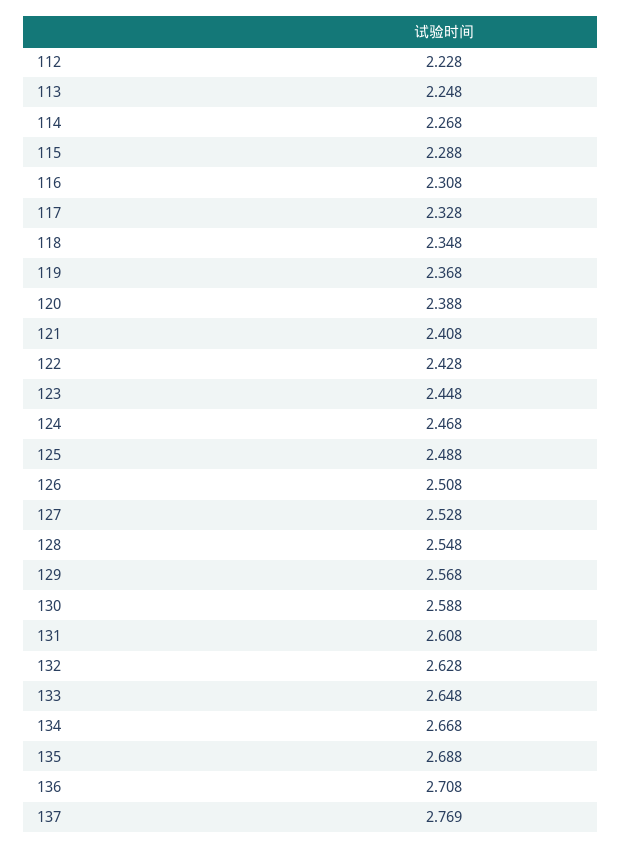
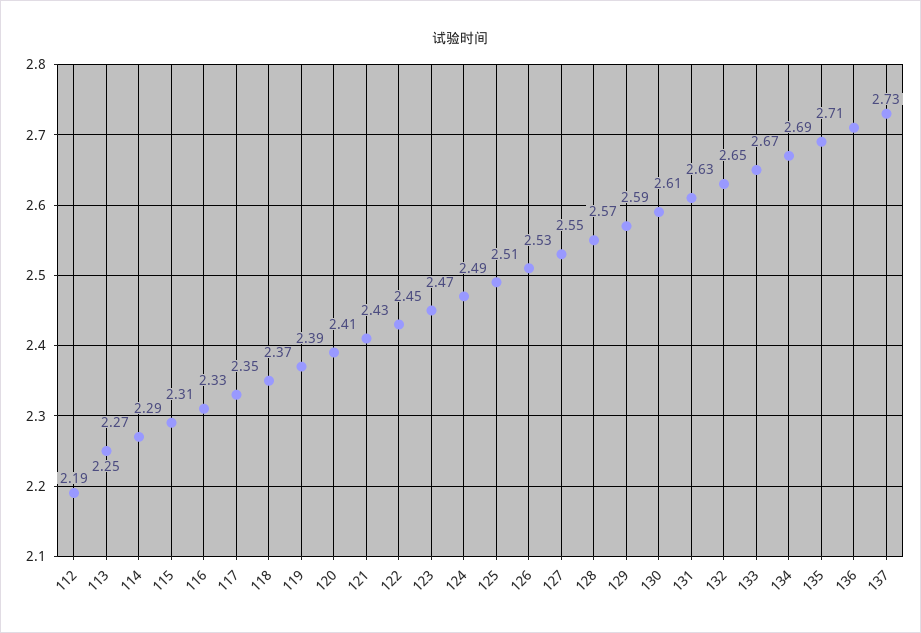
112: 2.228 -> 2.19
137: 2.769 -> 2.73

